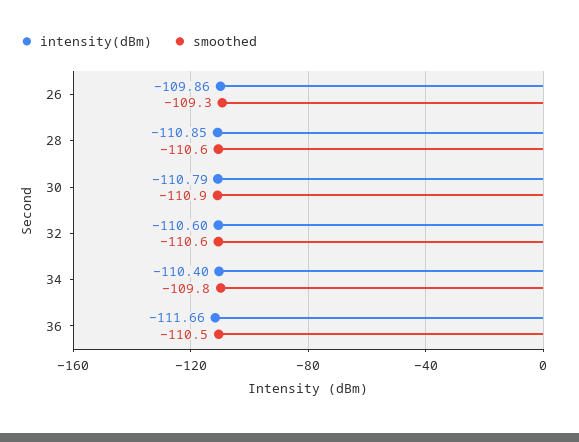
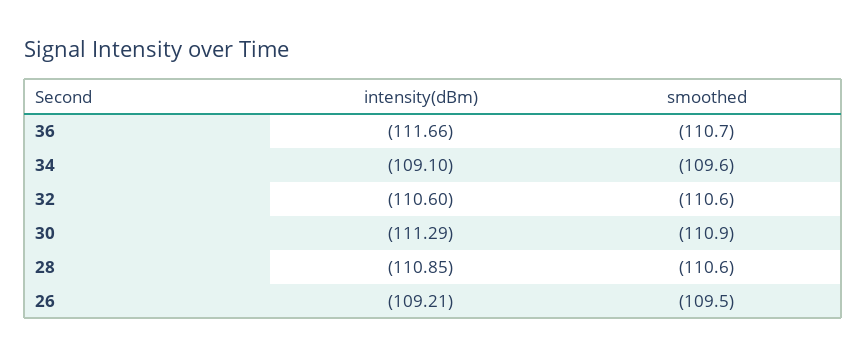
intensity(dBm), 26: -109.86 -> -109.21
smoothed, 26: -109.3 -> -109.5
intensity(dBm), 30: -110.79 -> -111.29
intensity(dBm), 34: -110.4 -> -109.1
smoothed, 34: -109.8 -> -109.6
smoothed, 36: -110.5 -> -110.7

